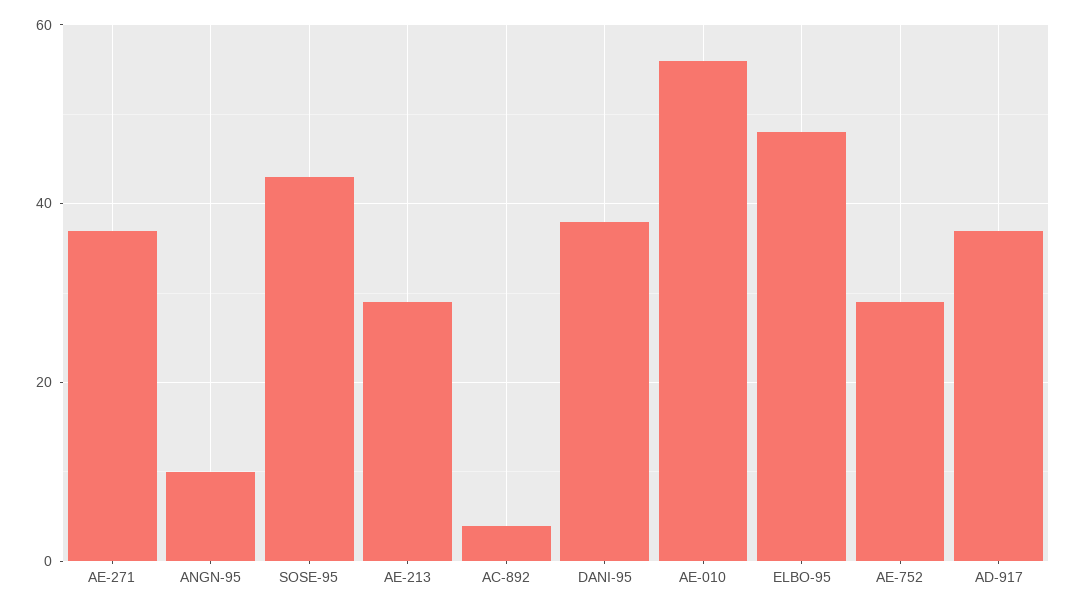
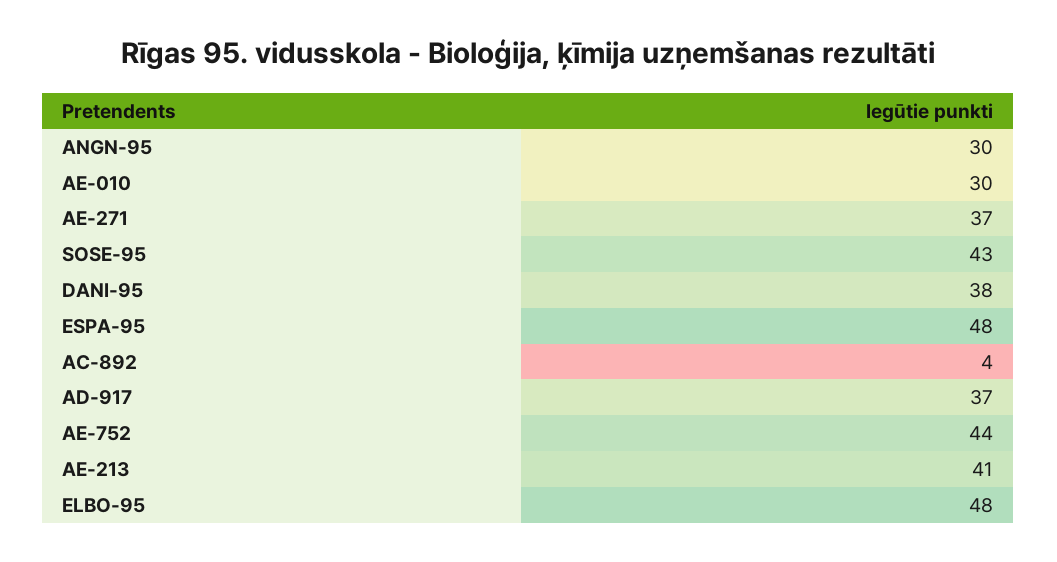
ANGN-95: 10 -> 30
AE-213: 30 -> 41
AE-010: 55 -> 30
AE-752: 30 -> 44
ESPA-95: none -> 48

